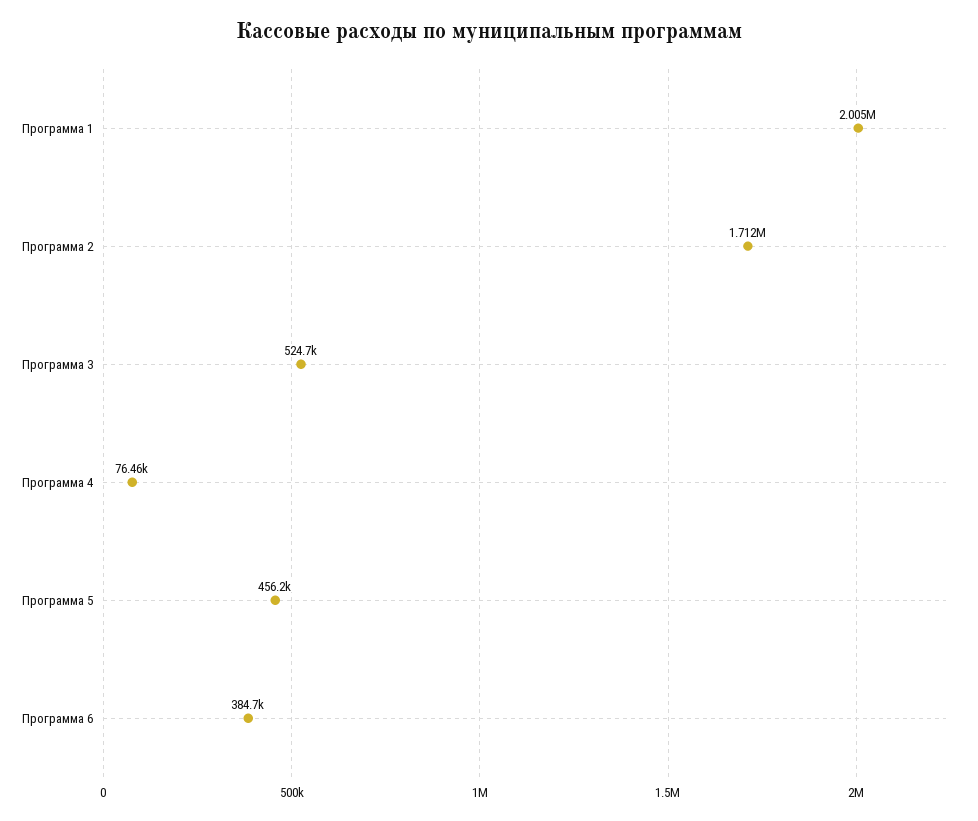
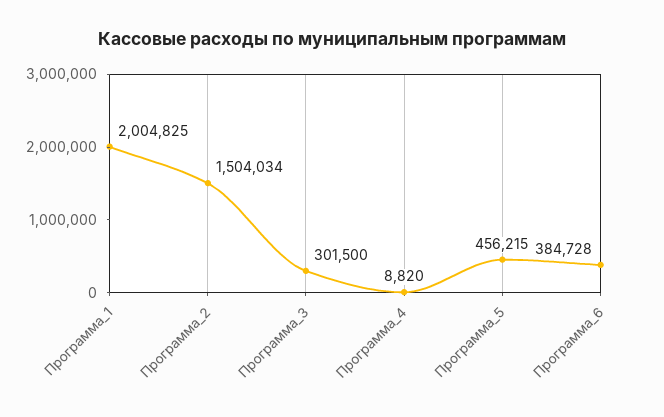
Программа 2: 1712000 -> 1504034
Программа 3: 524700 -> 301500
Программа 4: 76460 -> 8820

